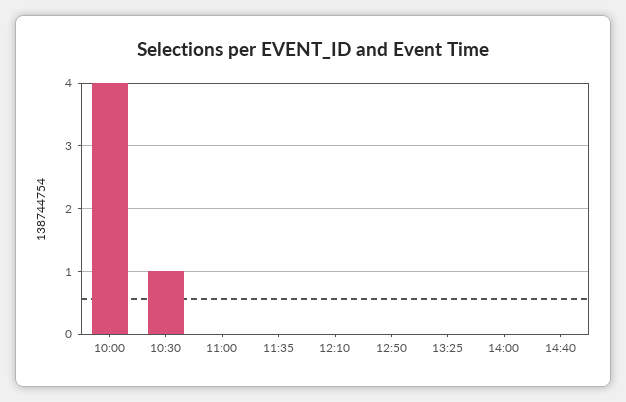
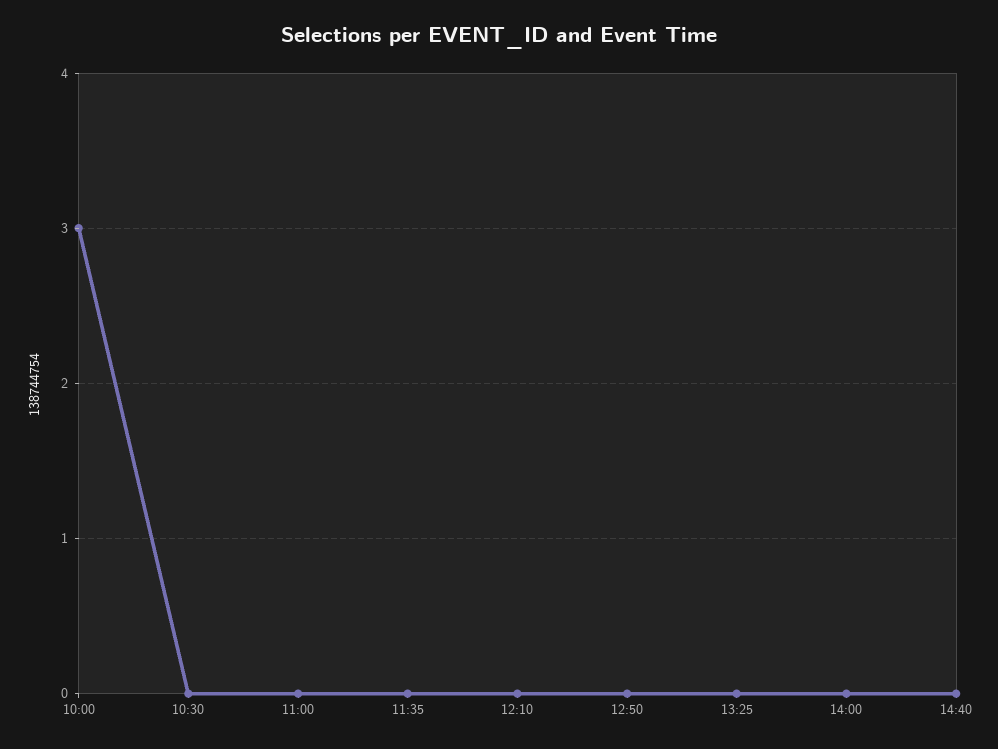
10:00: 4 -> 3
10:30: 1 -> 0

